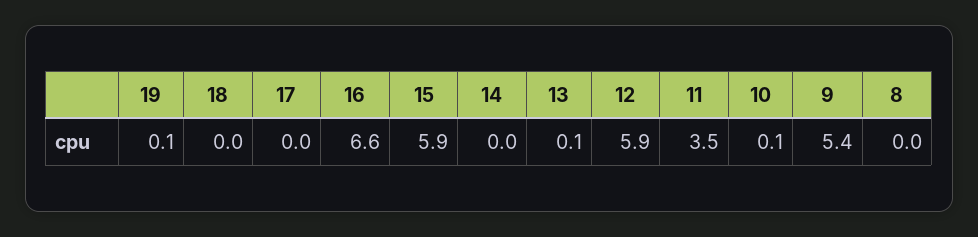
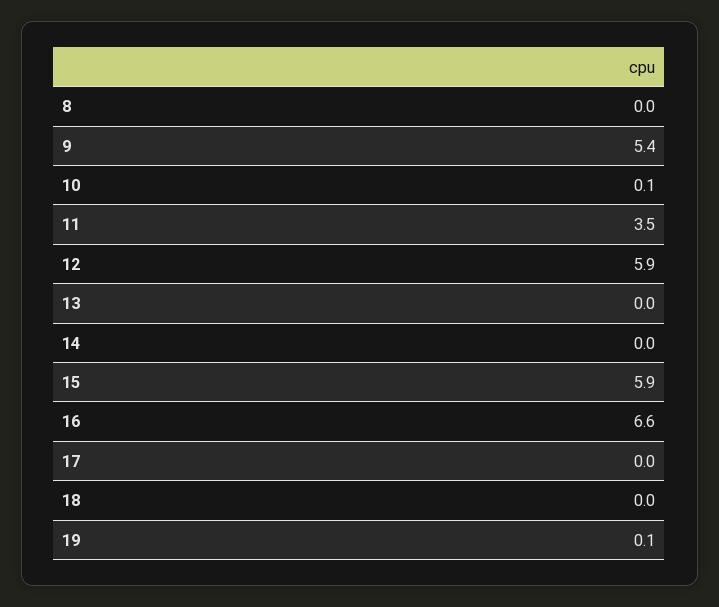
13: 0.1 -> 0

